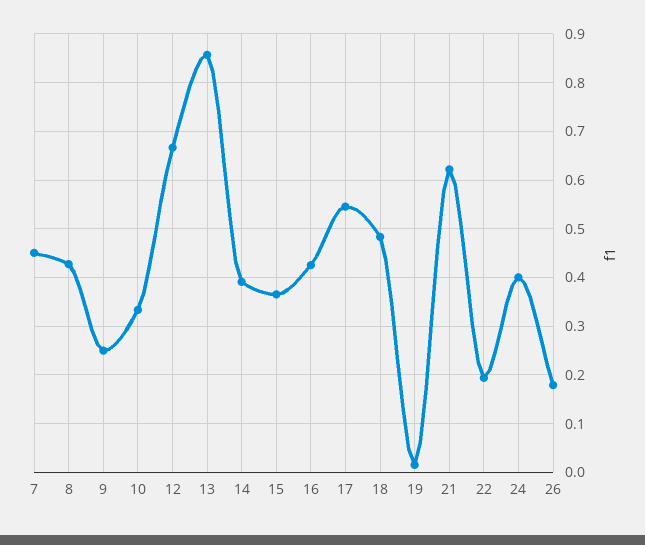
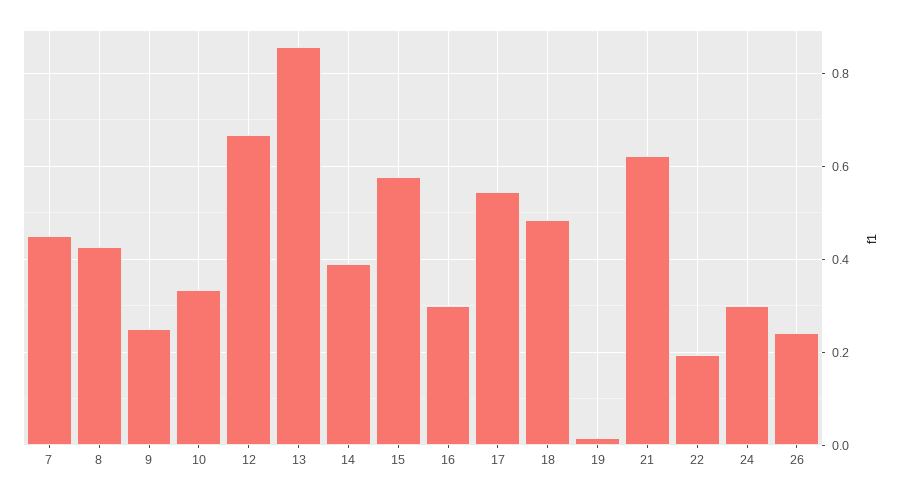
15: 0.36 -> 0.58
16: 0.42 -> 0.3
24: 0.4 -> 0.3
26: 0.18 -> 0.24

